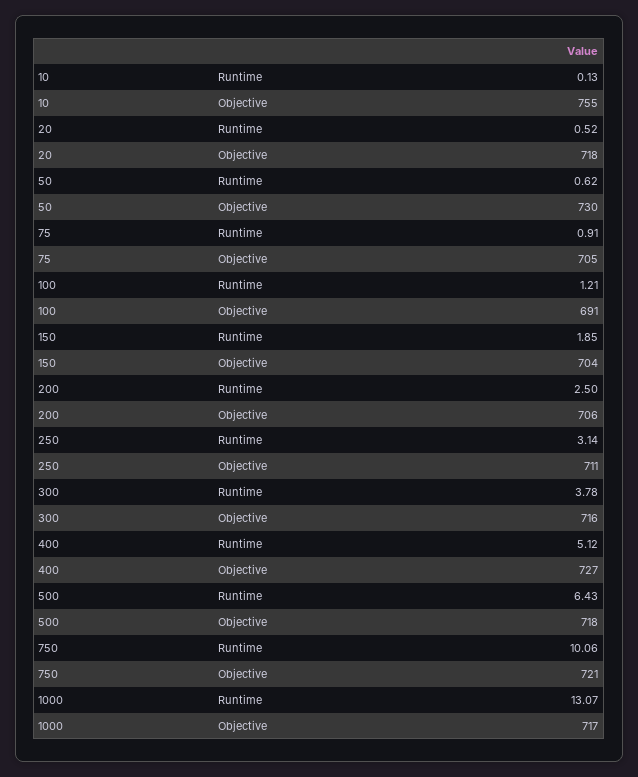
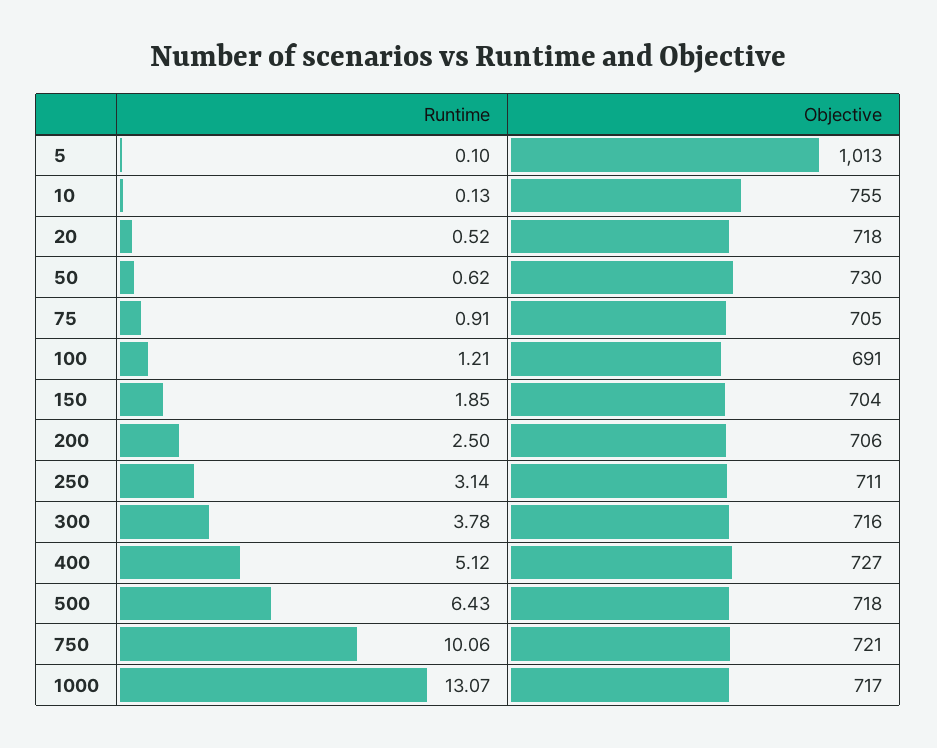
5, Runtime: none -> 0.1
5, Objective: none -> 1013

